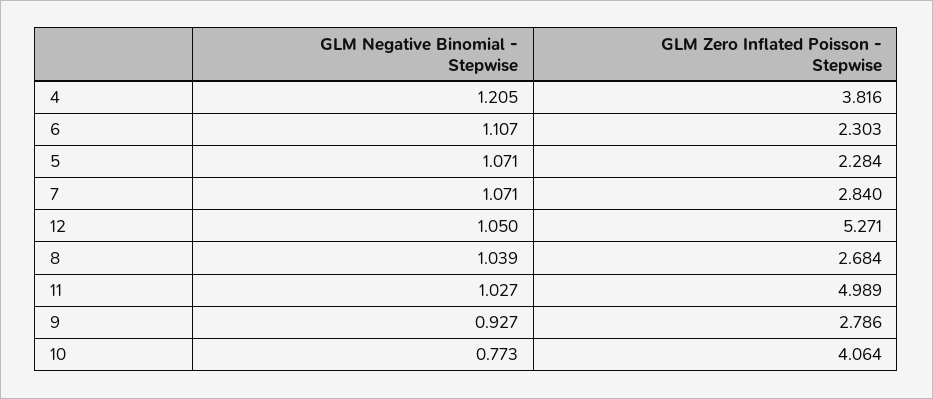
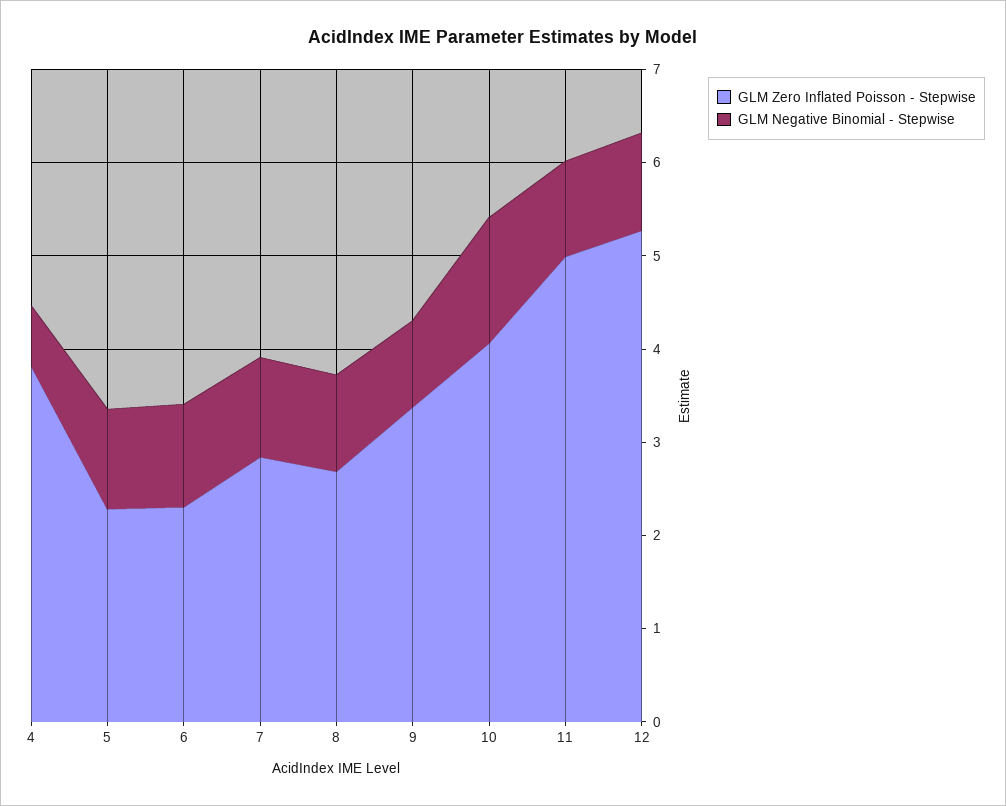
GLM Negative Binomial - Stepwise, 4: 1.205 -> 0.6
GLM Zero Inflated Poisson - Stepwise, 9: 2.786 -> 3.4
GLM Negative Binomial - Stepwise, 10: 0.773 -> 1.4

